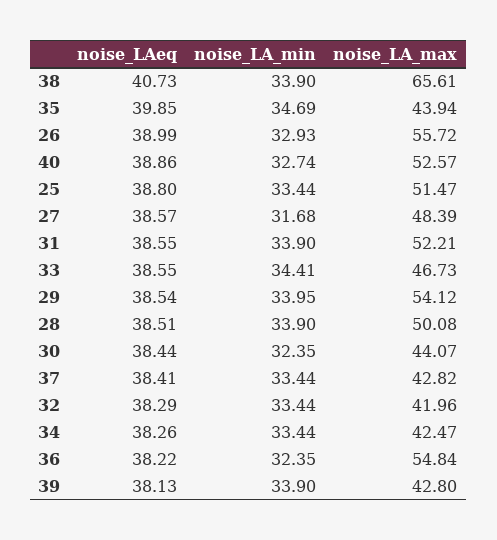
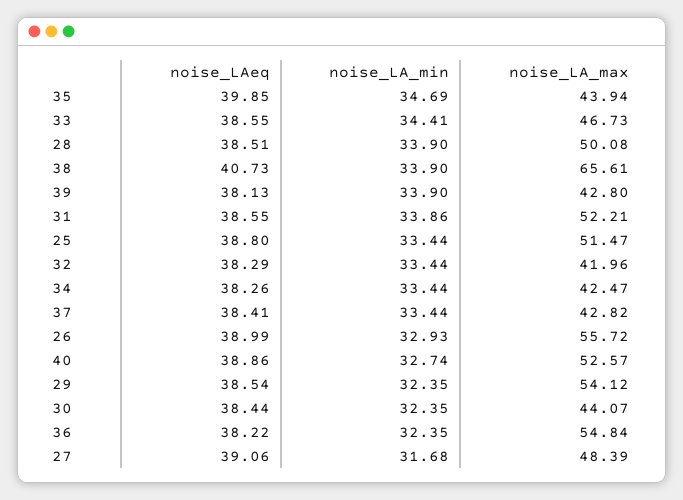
noise_LAeq, 27: 38.57 -> 39.06
noise_LA_min, 31: 33.9 -> 33.86
noise_LA_min, 29: 33.95 -> 32.35

